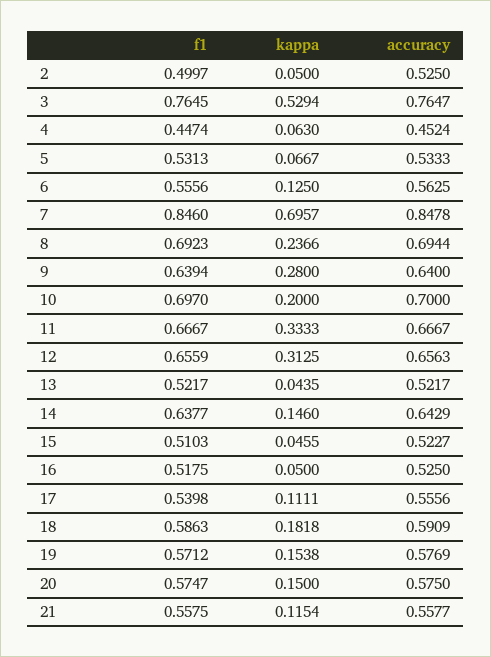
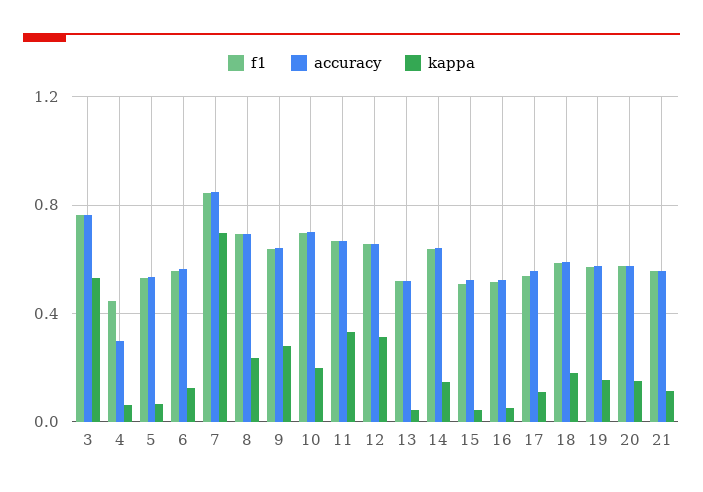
f1, 2: 0.4997 -> none
kappa, 2: 0.05 -> none
accuracy, 2: 0.525 -> none
accuracy, 4: 0.4524 -> 0.3

